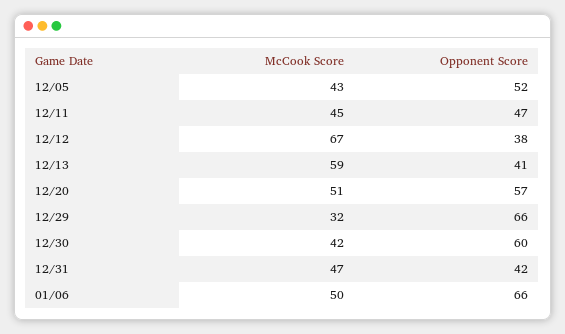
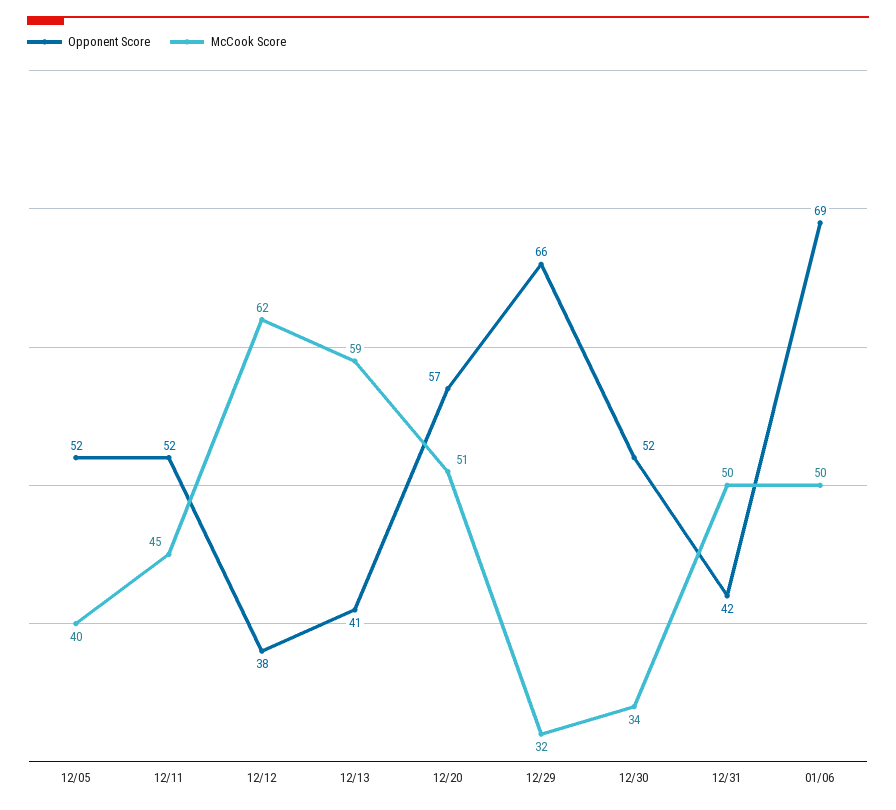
McCook Score, 12/05: 43 -> 40
Opponent Score, 12/11: 47 -> 52
McCook Score, 12/12: 67 -> 62
McCook Score, 12/30: 42 -> 34
Opponent Score, 12/30: 60 -> 52
McCook Score, 12/31: 47 -> 50
Opponent Score, 01/06: 66 -> 69

